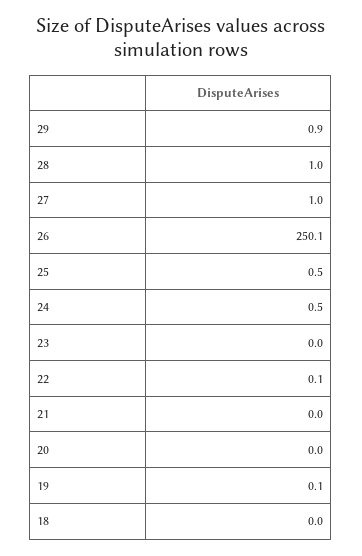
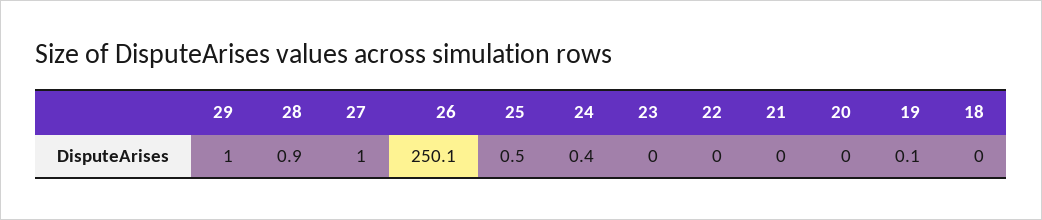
29: 0.9 -> 1
28: 1 -> 0.9
24: 0.5 -> 0.4
22: 0.1 -> 0

